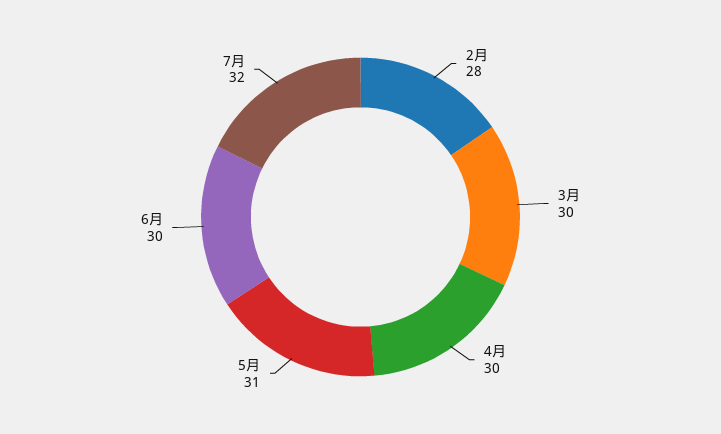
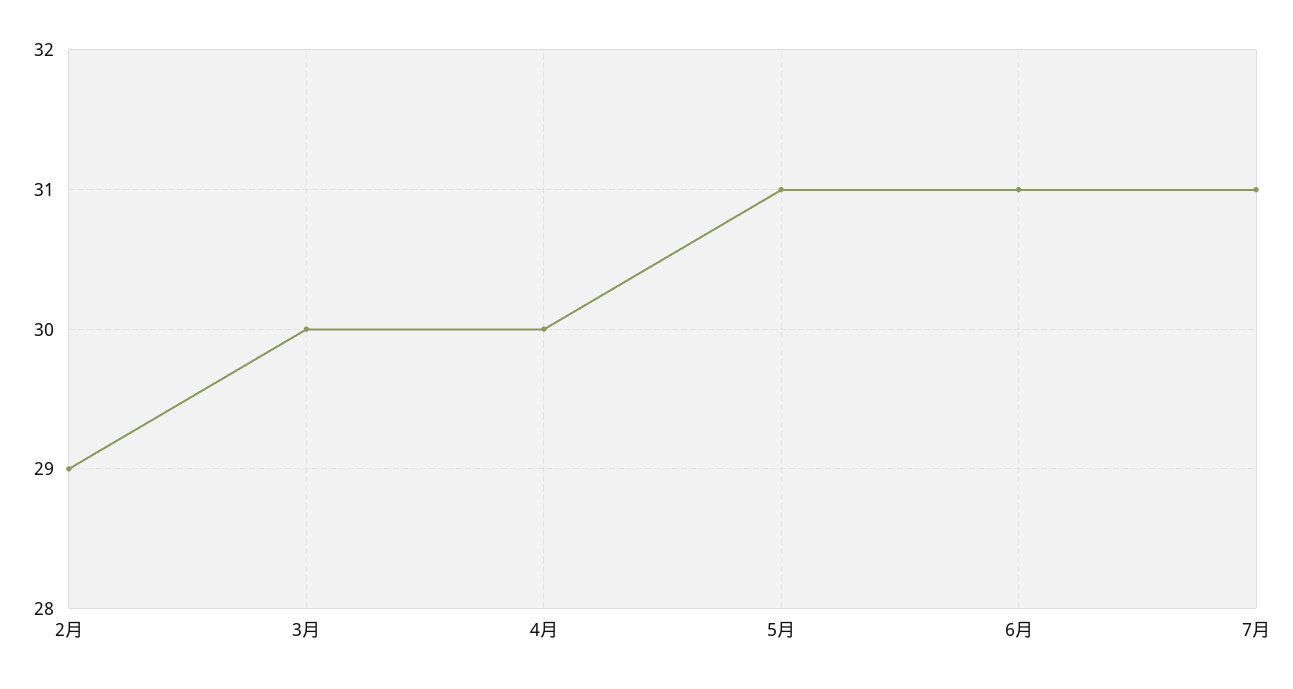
2月: 28 -> 29
6月: 30 -> 31
7月: 32 -> 31

